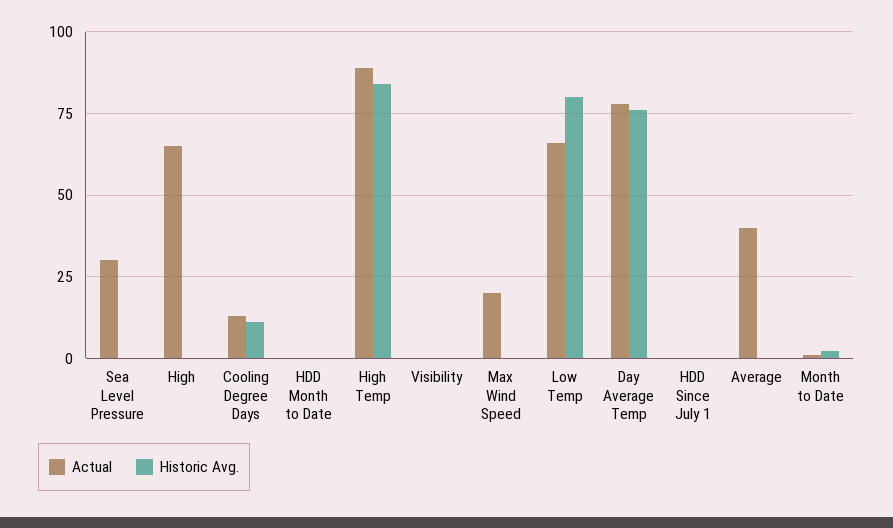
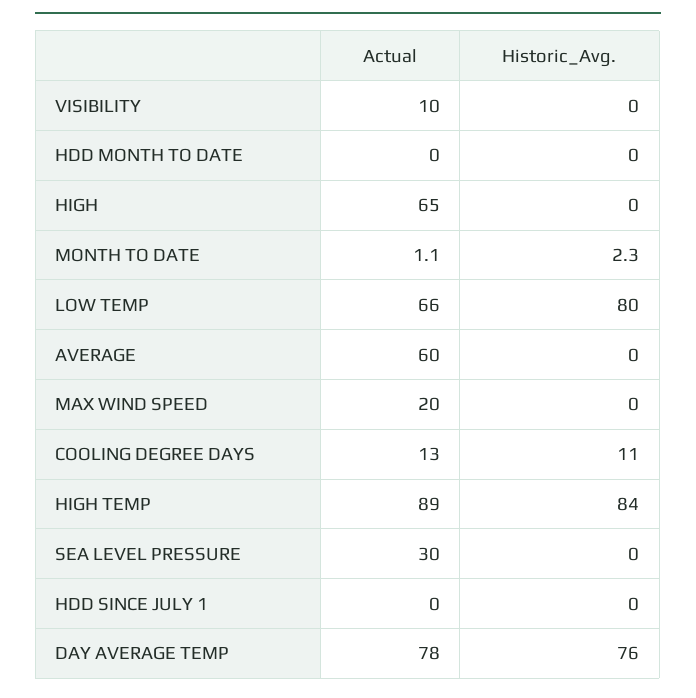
Actual, Visibility: 0 -> 10
Actual, Average: 40 -> 60

